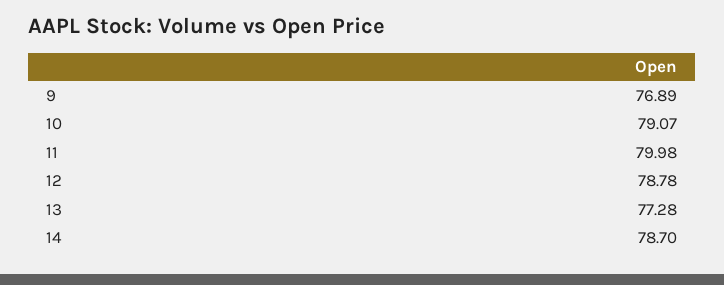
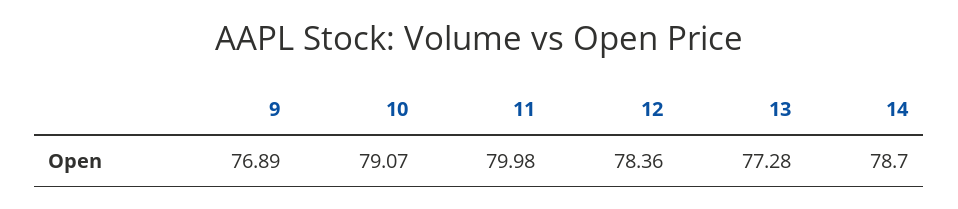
12: 78.78 -> 78.36

